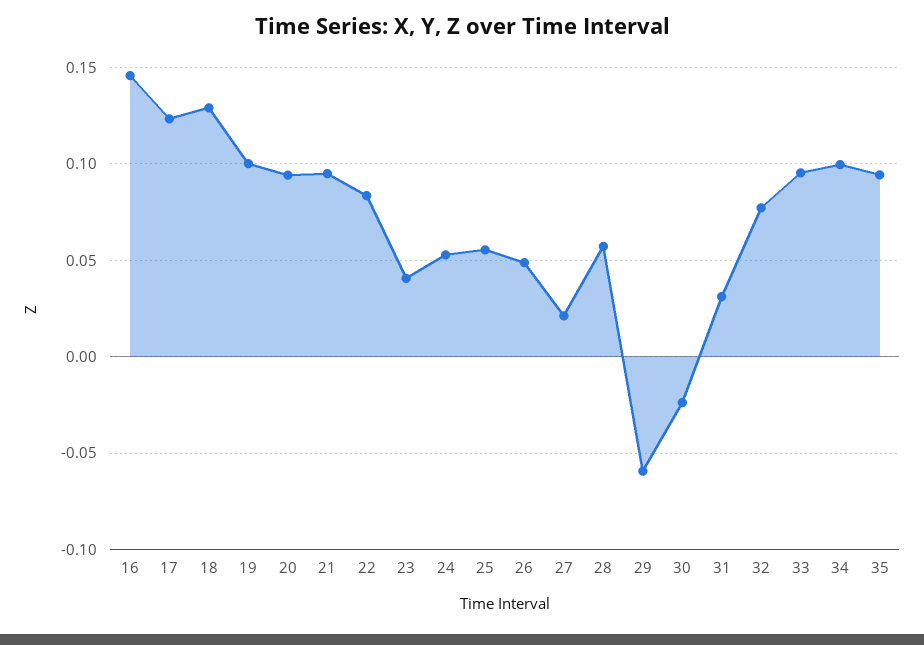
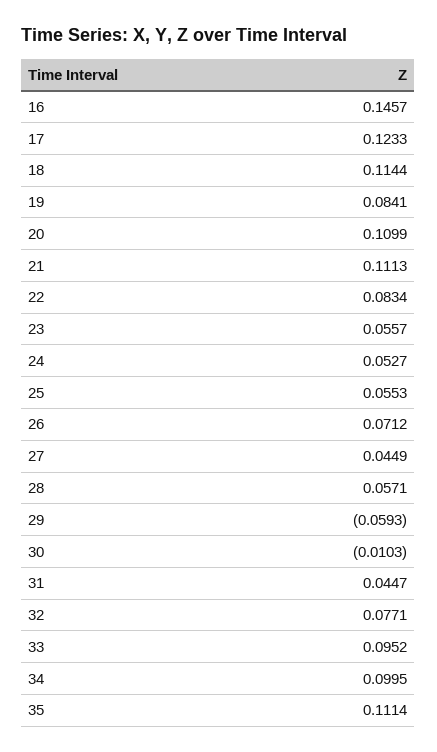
18: 0.13 -> 0.1144
19: 0.1 -> 0.0841
20: 0.095 -> 0.1099
21: 0.095 -> 0.1113
23: 0.04 -> 0.0557
26: 0.05 -> 0.0712
27: 0.02 -> 0.0449
30: -0.025 -> -0.0103
31: 0.03 -> 0.0447
35: 0.095 -> 0.1114

